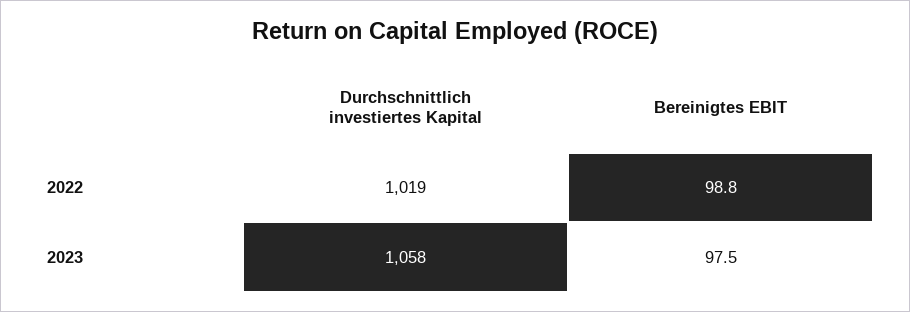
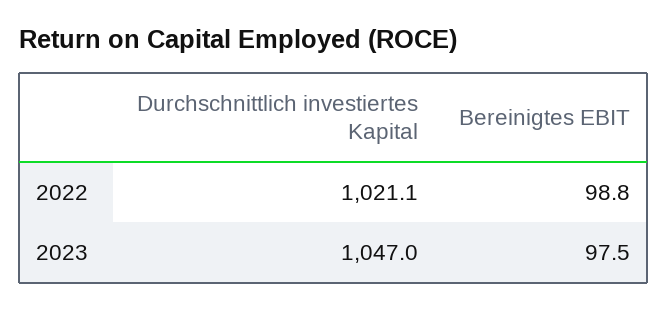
Durchschnittlich investiertes Kapital, 2022: 1019 -> 1021.1
Durchschnittlich investiertes Kapital, 2023: 1058 -> 1047

